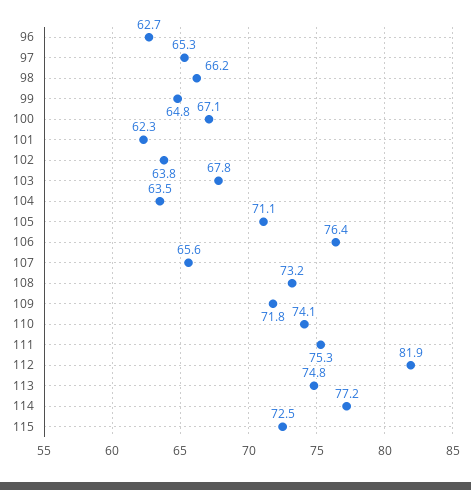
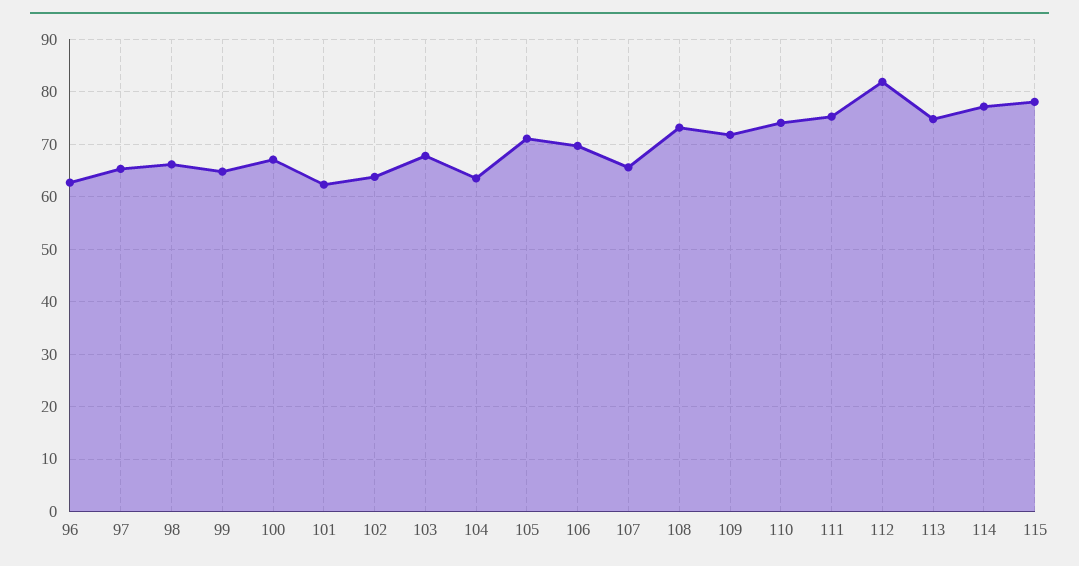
106: 76.4 -> 70
115: 72.5 -> 78

